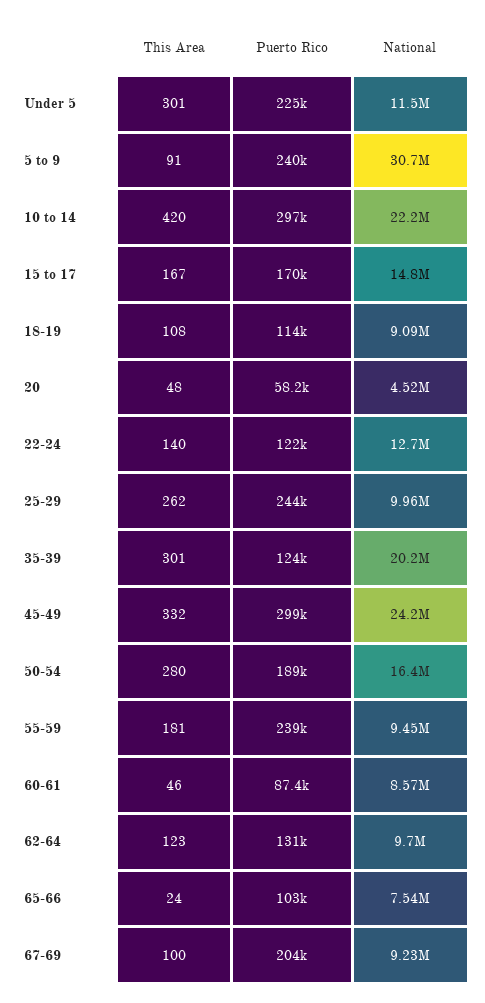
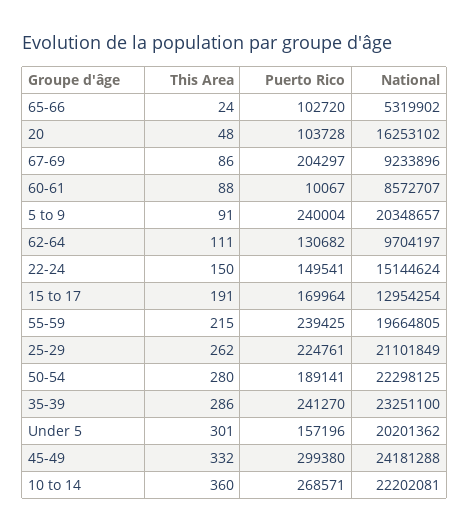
Puerto Rico, Under 5: 225000 -> 157196
National, Under 5: 11500000 -> 20201362
National, 5 to 9: 30700000 -> 20348657
This Area, 10 to 14: 420 -> 360
Puerto Rico, 10 to 14: 297000 -> 268571
This Area, 15 to 17: 167 -> 191
National, 15 to 17: 14800000 -> 12954254
This Area, 18-19: 108 -> none
Puerto Rico, 18-19: 114000 -> none
National, 18-19: 9090000 -> none
Puerto Rico, 20: 58200 -> 103728
National, 20: 4520000 -> 16253102
This Area, 22-24: 140 -> 150
Puerto Rico, 22-24: 122000 -> 149541
National, 22-24: 12700000 -> 15144624
Puerto Rico, 25-29: 244000 -> 224761
National, 25-29: 9960000 -> 21101849
This Area, 35-39: 301 -> 286
Puerto Rico, 35-39: 124000 -> 241270
National, 35-39: 20200000 -> 23251100
National, 50-54: 16400000 -> 22298125
This Area, 55-59: 181 -> 215
National, 55-59: 9450000 -> 19664805
This Area, 60-61: 46 -> 88
Puerto Rico, 60-61: 87400 -> 10067
This Area, 62-64: 123 -> 111
National, 65-66: 7540000 -> 5319902
This Area, 67-69: 100 -> 86

